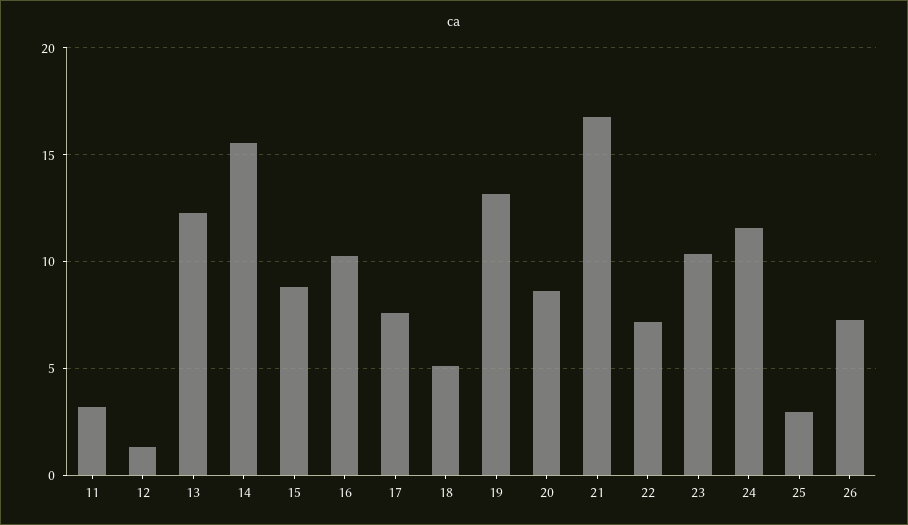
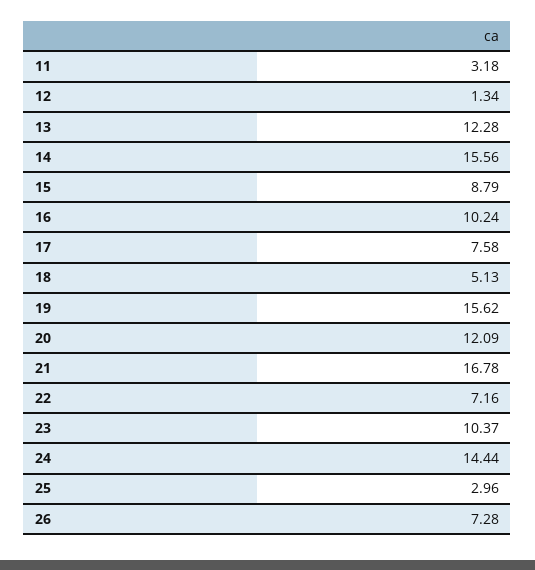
19: 13 -> 15.62
20: 8.5 -> 12.09
24: 11.5 -> 14.44

